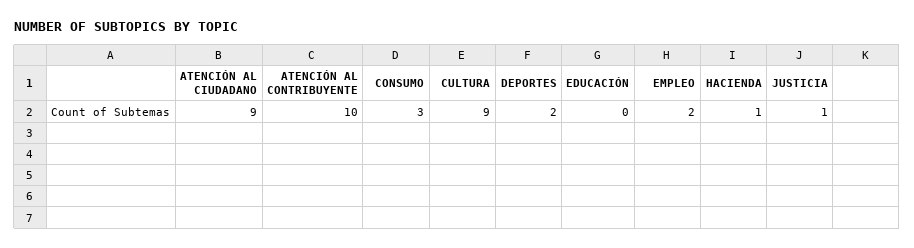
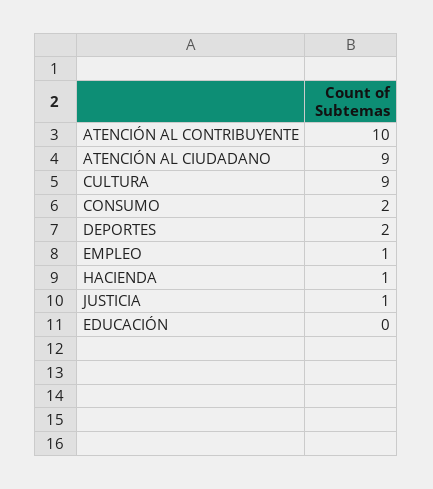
CONSUMO: 3 -> 2
EMPLEO: 2 -> 1

